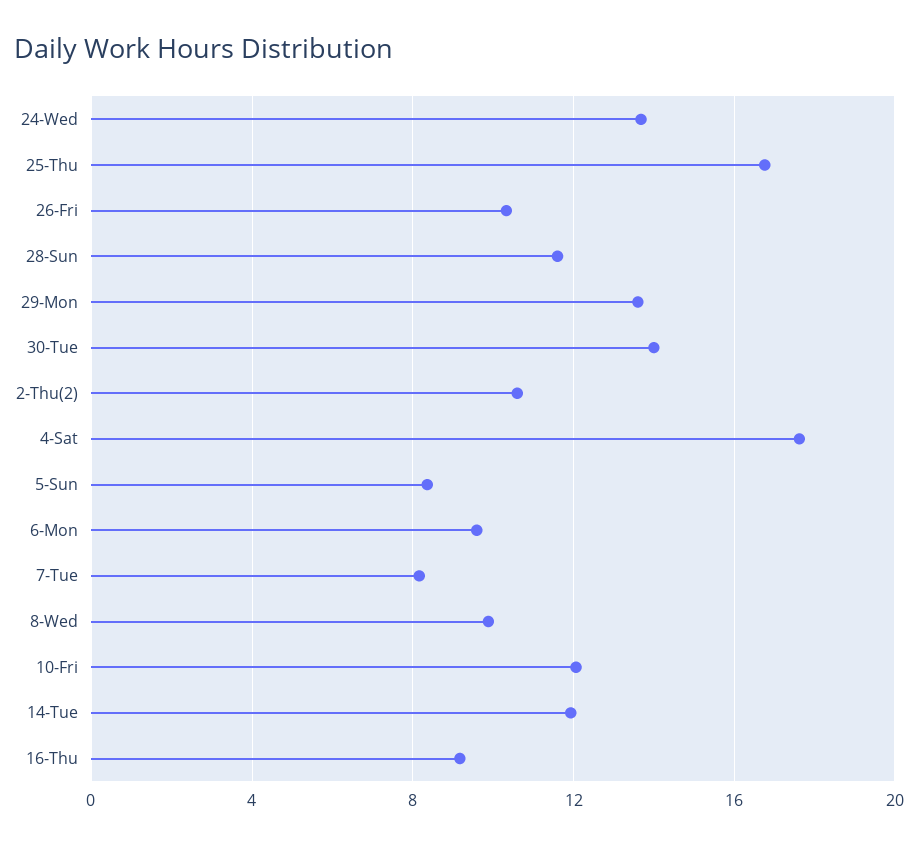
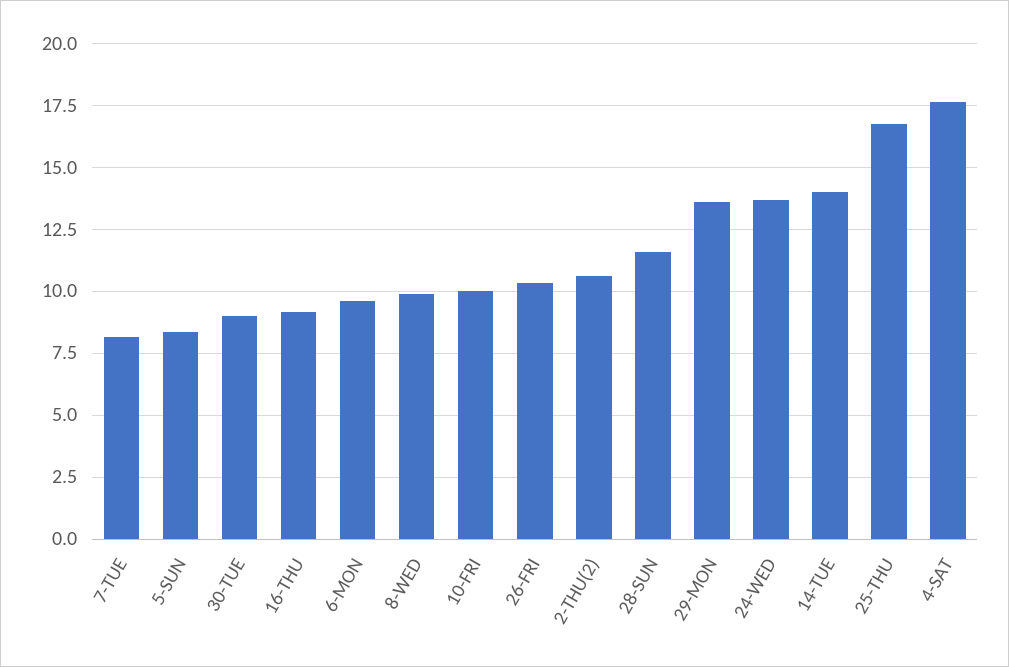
30-Tue: 14 -> 9
10-Fri: 12 -> 10
14-Tue: 12 -> 14

